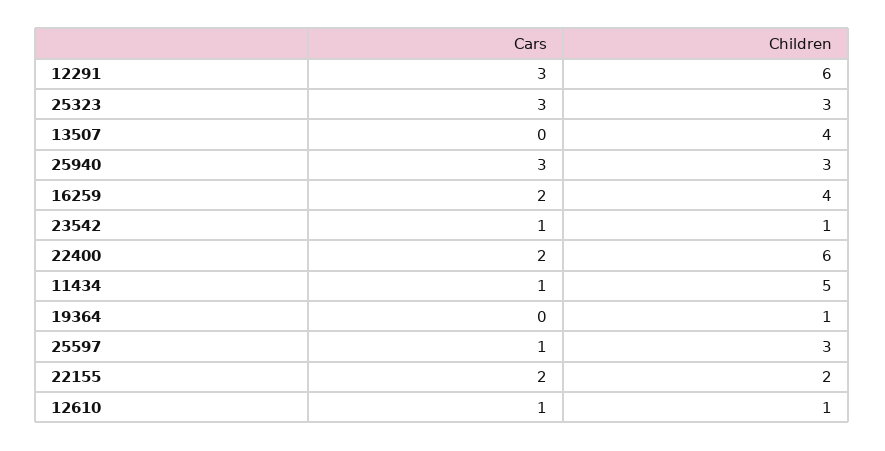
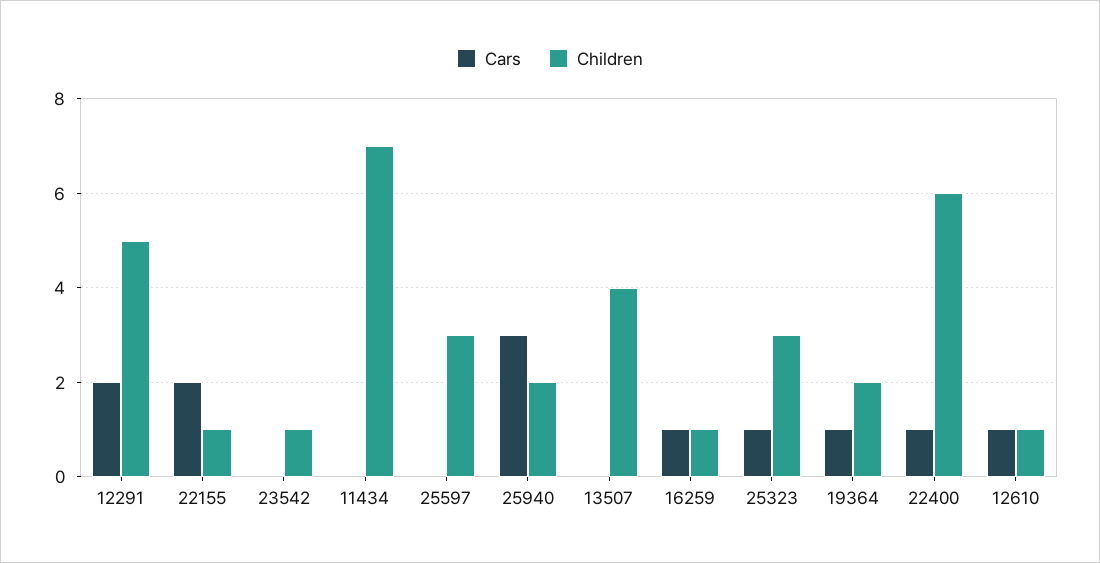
Cars, 12291: 3 -> 2
Children, 12291: 6 -> 5
Cars, 25323: 3 -> 1
Children, 25940: 3 -> 2
Cars, 16259: 2 -> 1
Children, 16259: 4 -> 1
Cars, 23542: 1 -> 0
Cars, 22400: 2 -> 1
Cars, 11434: 1 -> 0
Children, 11434: 5 -> 7
Cars, 19364: 0 -> 1
Children, 19364: 1 -> 2
Cars, 25597: 1 -> 0
Children, 22155: 2 -> 1

